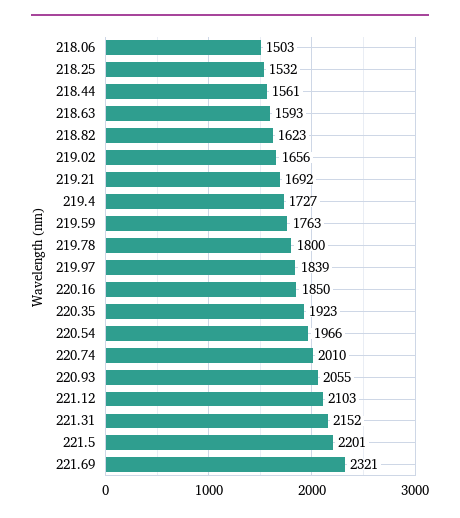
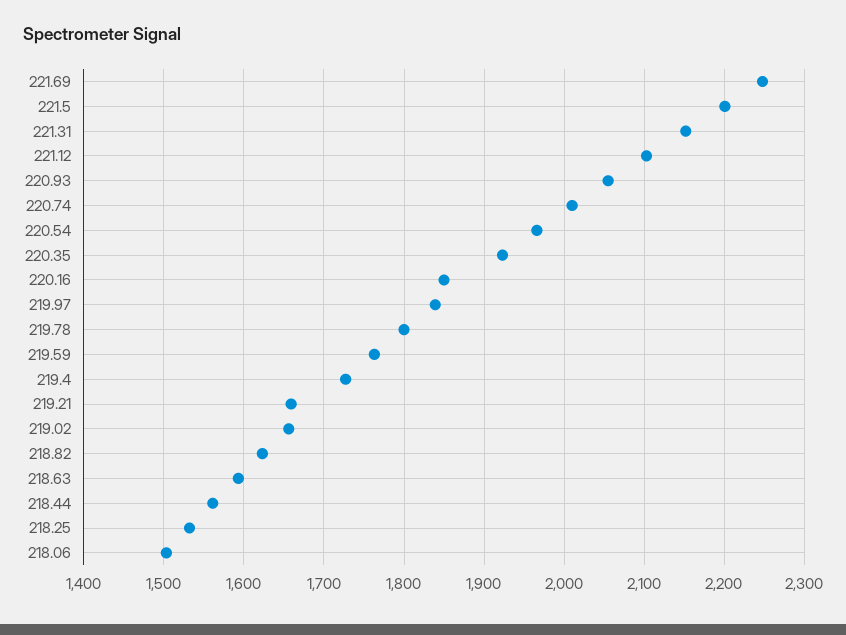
219.21: 1692 -> 1660
221.69: 2321 -> 2250

